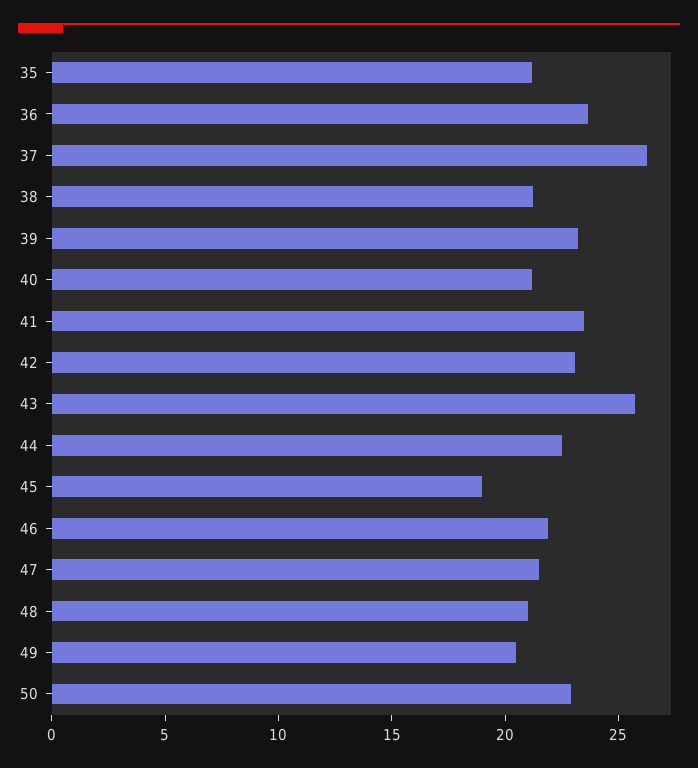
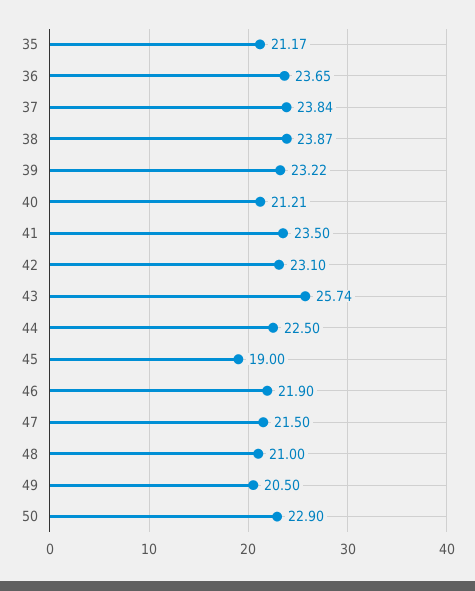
37: 26 -> 23.84
38: 21 -> 23.87

